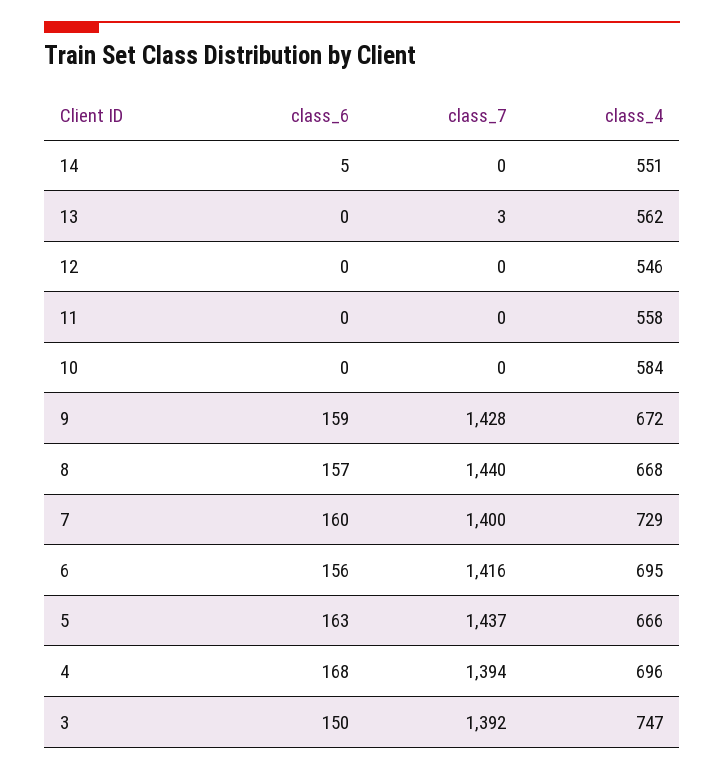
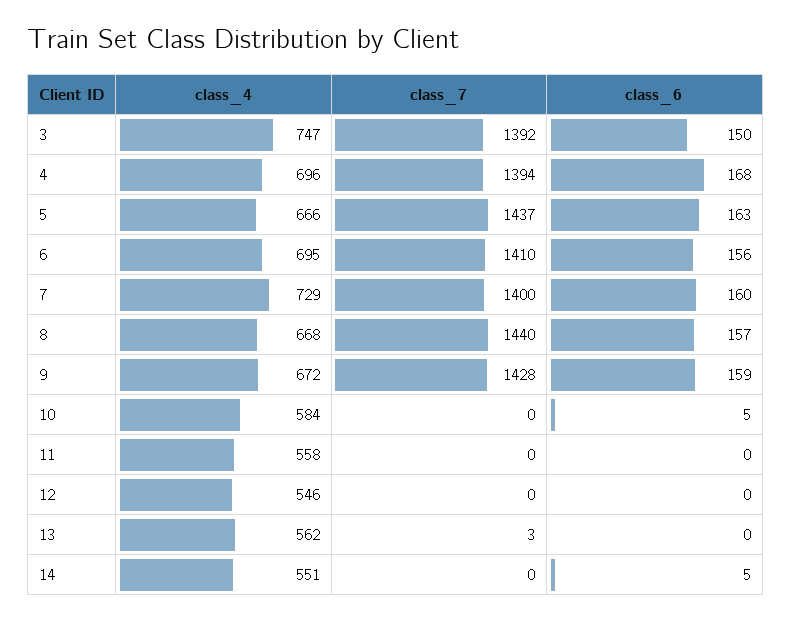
class_6, 10: 0 -> 5
class_7, 6: 1416 -> 1410

